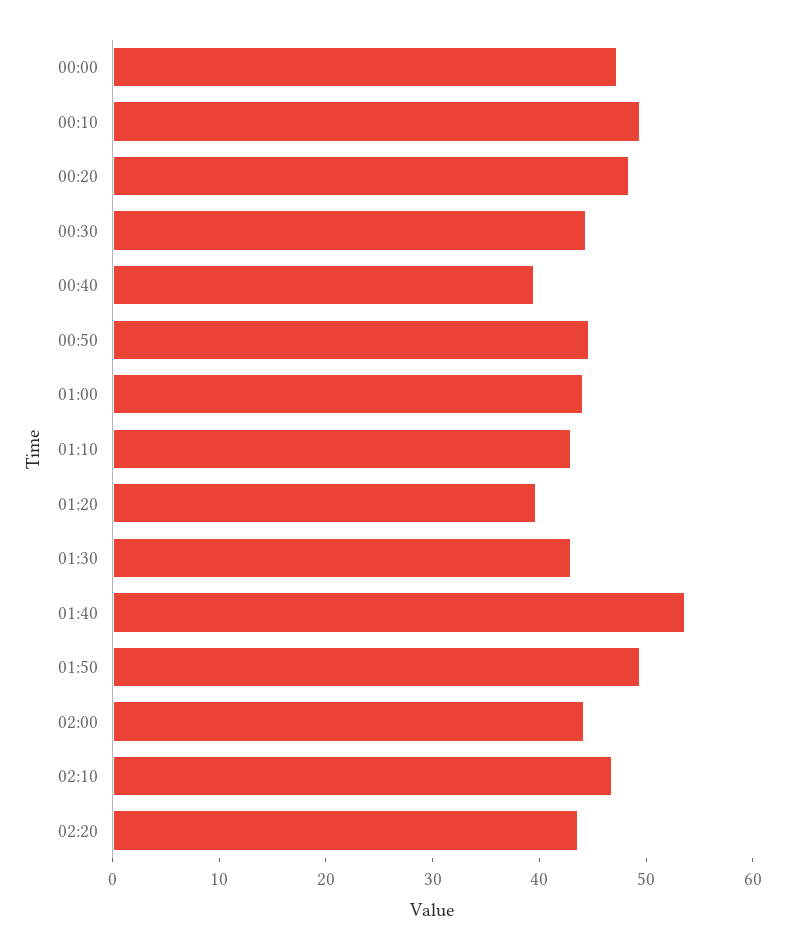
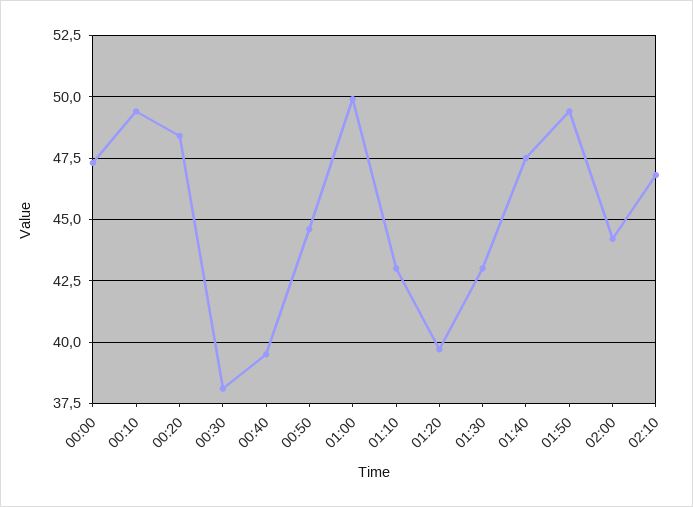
00:30: 44 -> 38
01:00: 44 -> 50
01:40: 54 -> 47.5
02:20: 44 -> none

